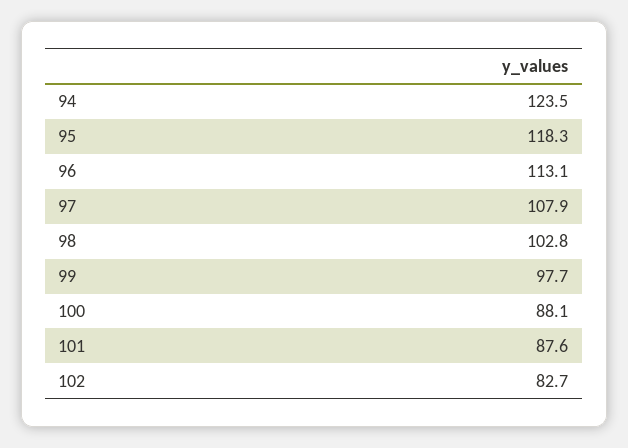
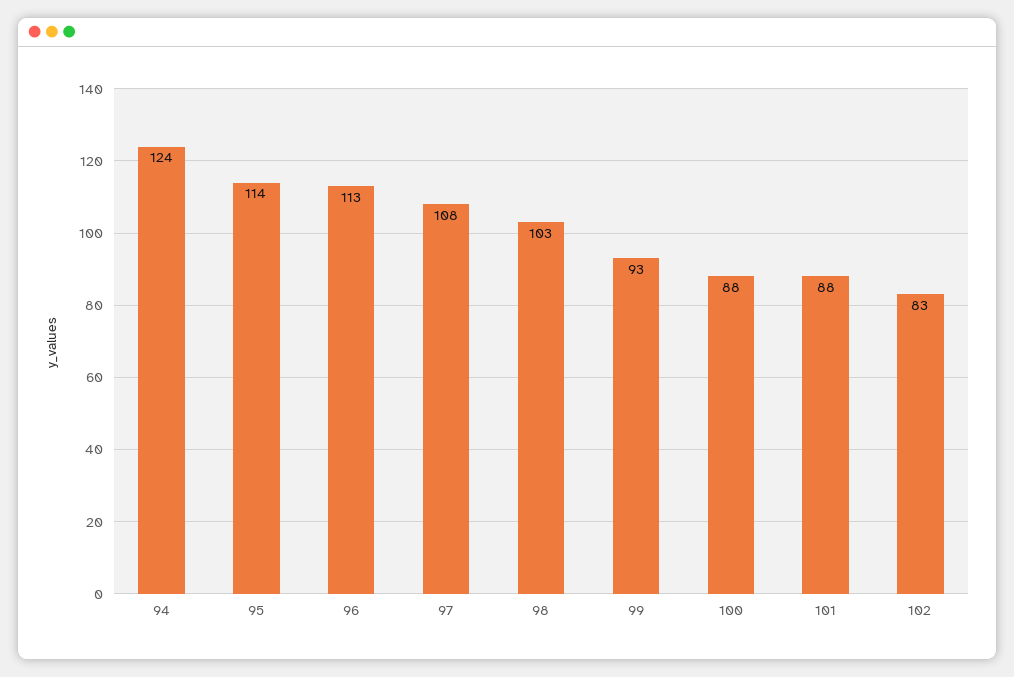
95: 118.3 -> 114
99: 97.7 -> 93

